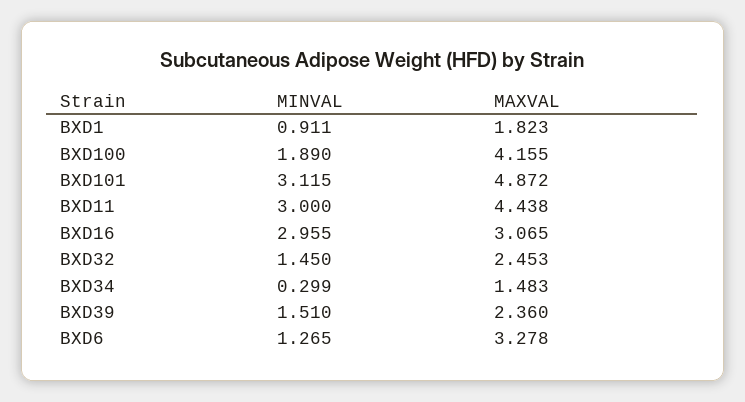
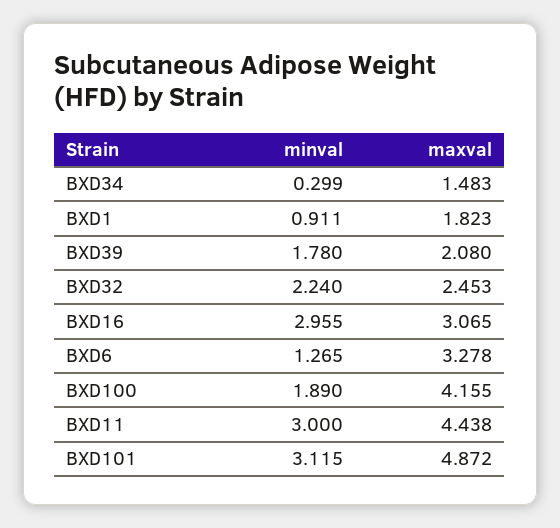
MINVAL, BXD32: 1.45 -> 2.24
MINVAL, BXD39: 1.51 -> 1.78
MAXVAL, BXD39: 2.36 -> 2.08

